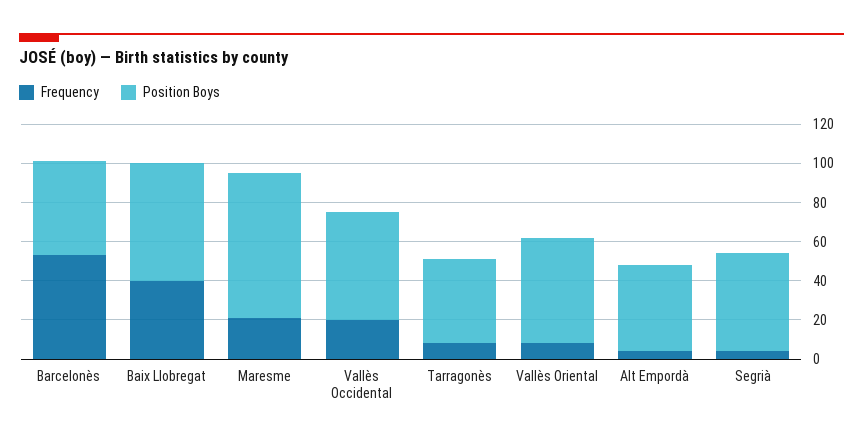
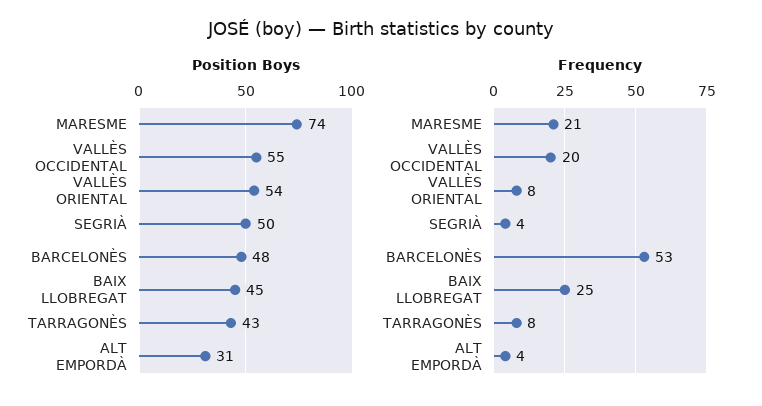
Frequency, Baix Llobregat: 40 -> 25
Position Boys, Baix Llobregat: 60 -> 45
Position Boys, Alt Empordà: 45 -> 31

